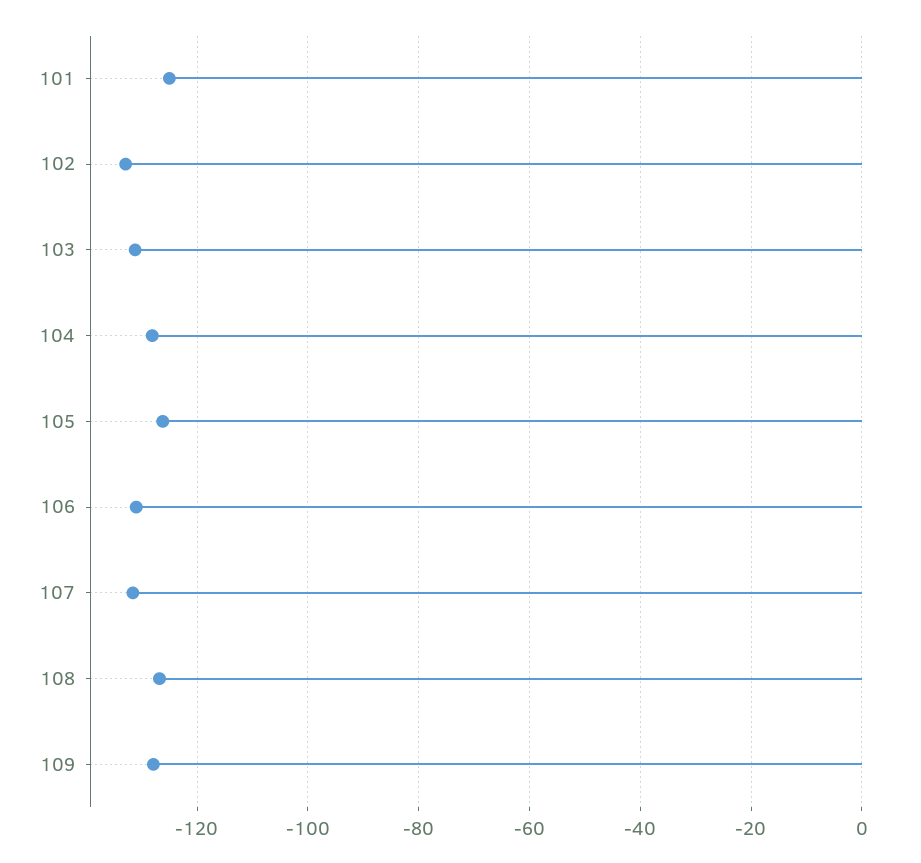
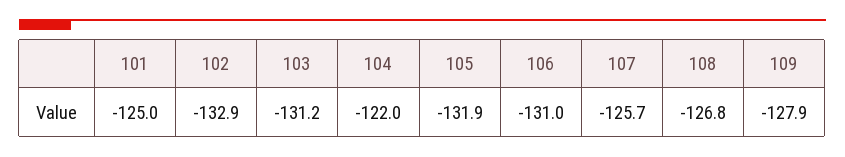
104: -128 -> -122
105: -126 -> -131.9
107: -132 -> -125.7

